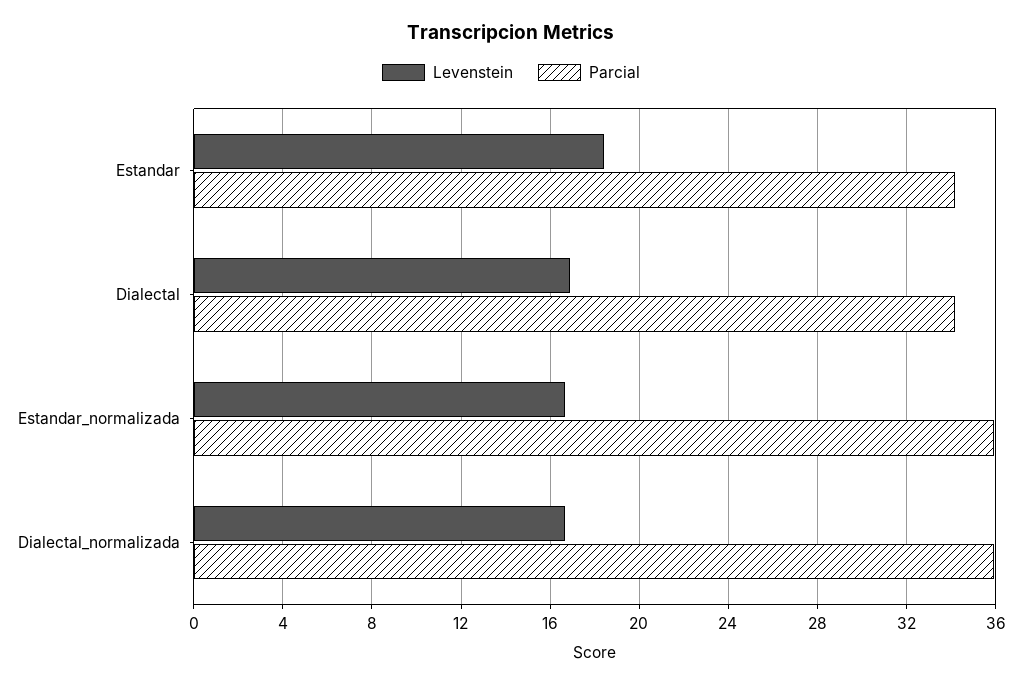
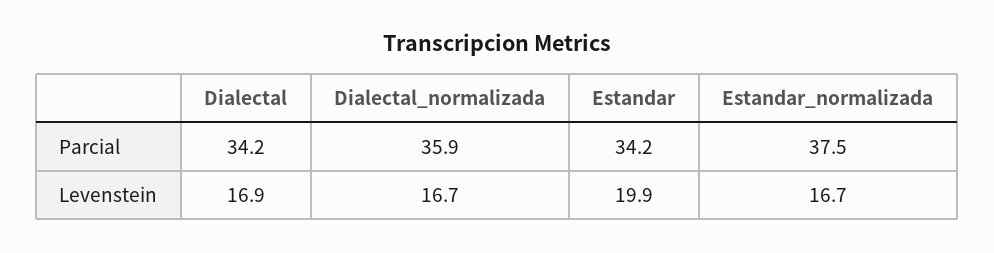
Levenstein, Estandar: 18.5 -> 19.9
Parcial, Estandar_normalizada: 36 -> 37.5

